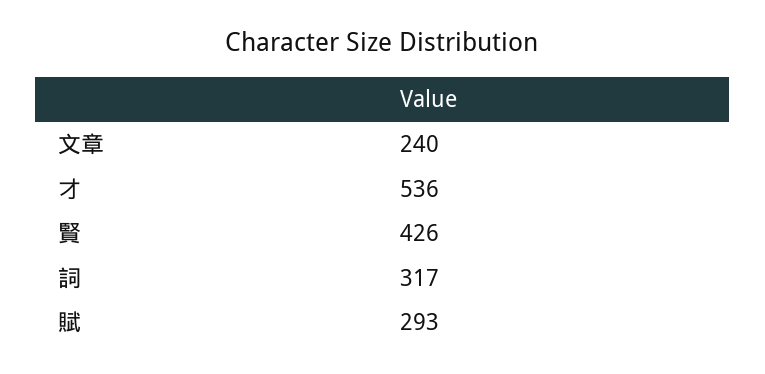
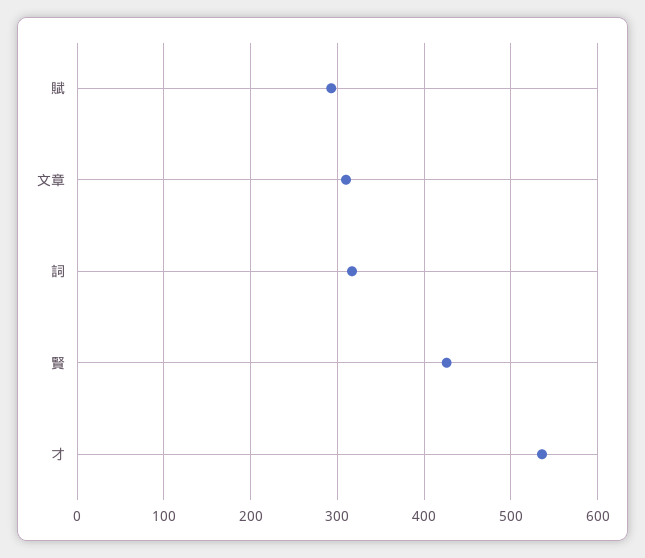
文章: 240 -> 310

